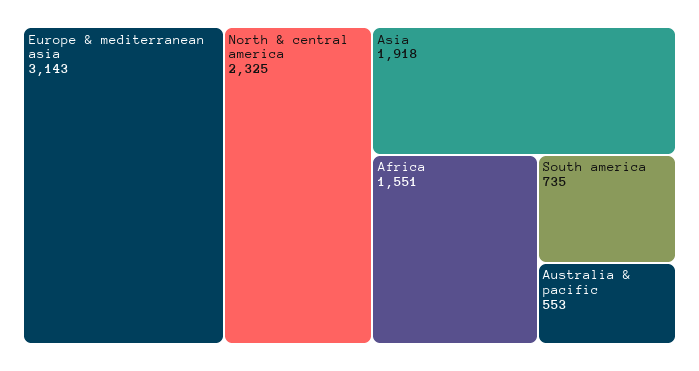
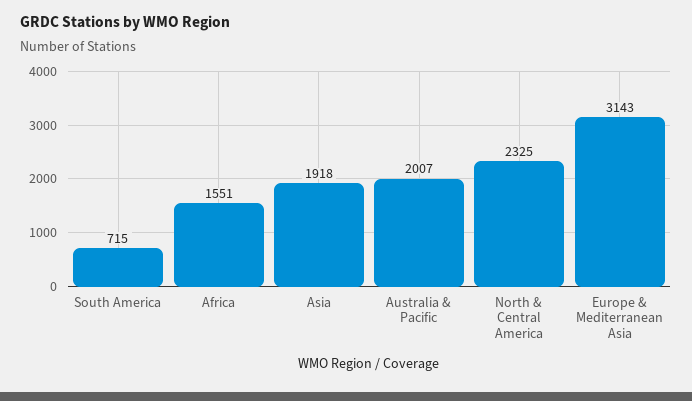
South america: 735 -> 715
Australia & pacific: 553 -> 2007

